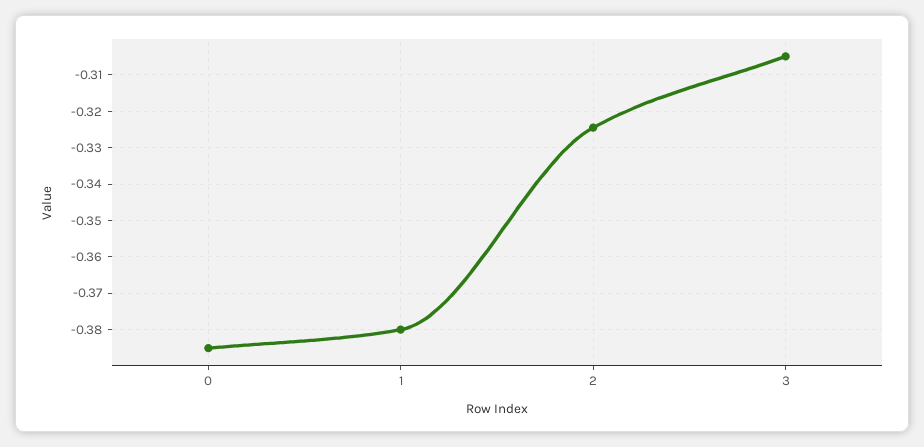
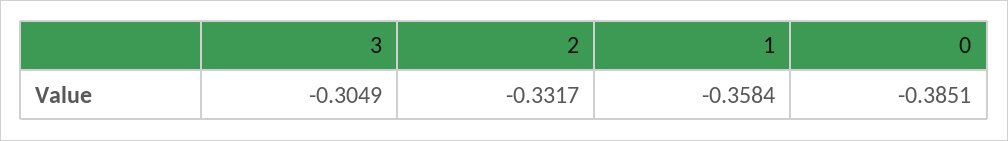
1: -0.38 -> -0.3584
2: -0.324 -> -0.3317

